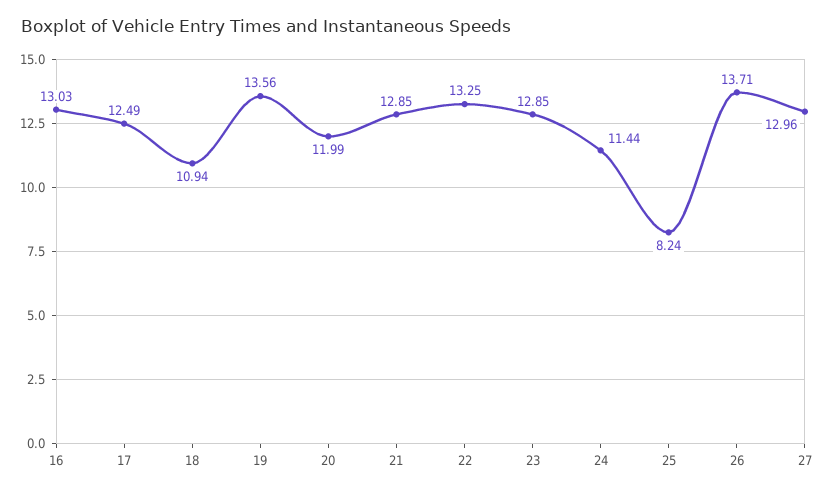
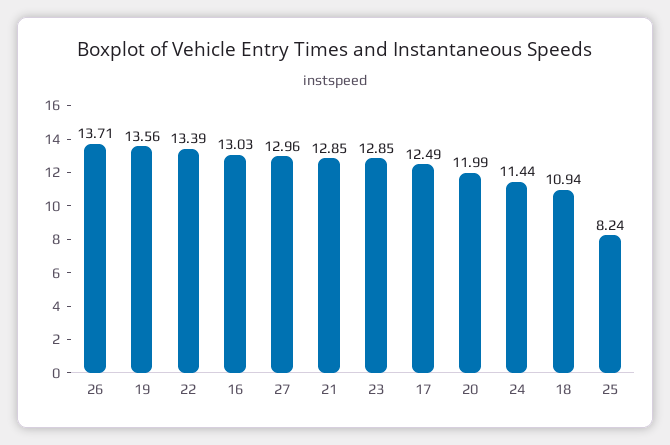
22: 13.25 -> 13.39

